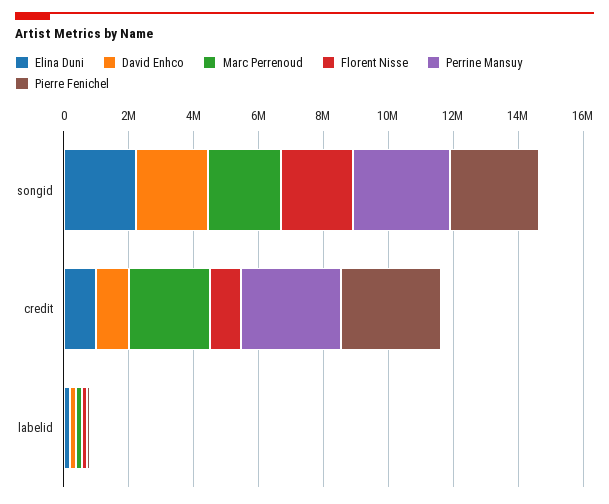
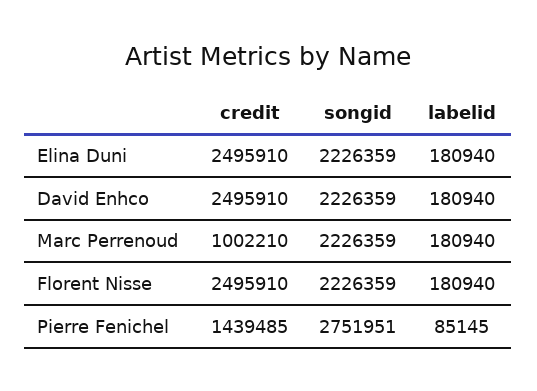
Perrine Mansuy, songid: 3000000 -> none
Elina Duni, credit: 1000000 -> 2495910
David Enhco, credit: 1000000 -> 2495910
Marc Perrenoud, credit: 2500000 -> 1002210
Florent Nisse, credit: 1000000 -> 2495910
Perrine Mansuy, credit: 3000000 -> none
Pierre Fenichel, credit: 3000000 -> 1439485
Perrine Mansuy, labelid: 0 -> none

